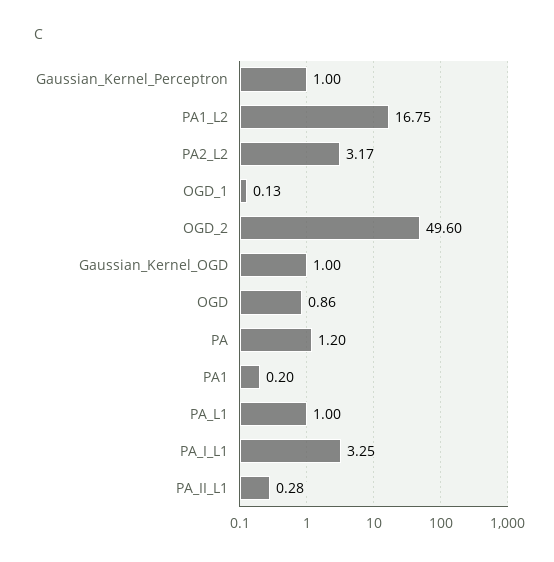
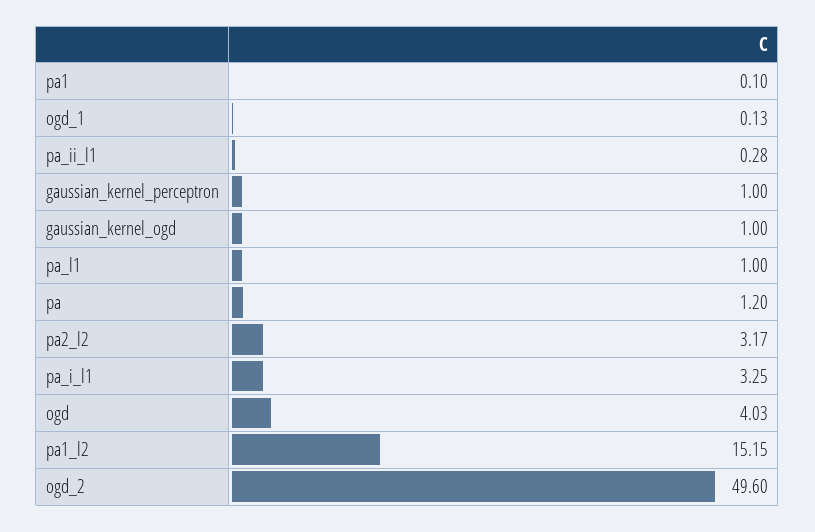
PA1_L2: 16.75 -> 15.15
OGD: 0.86 -> 4.03
PA1: 0.2 -> 0.1

